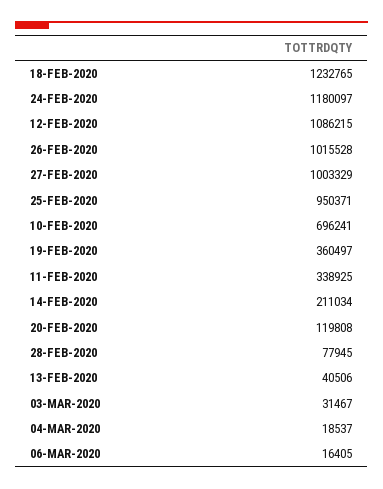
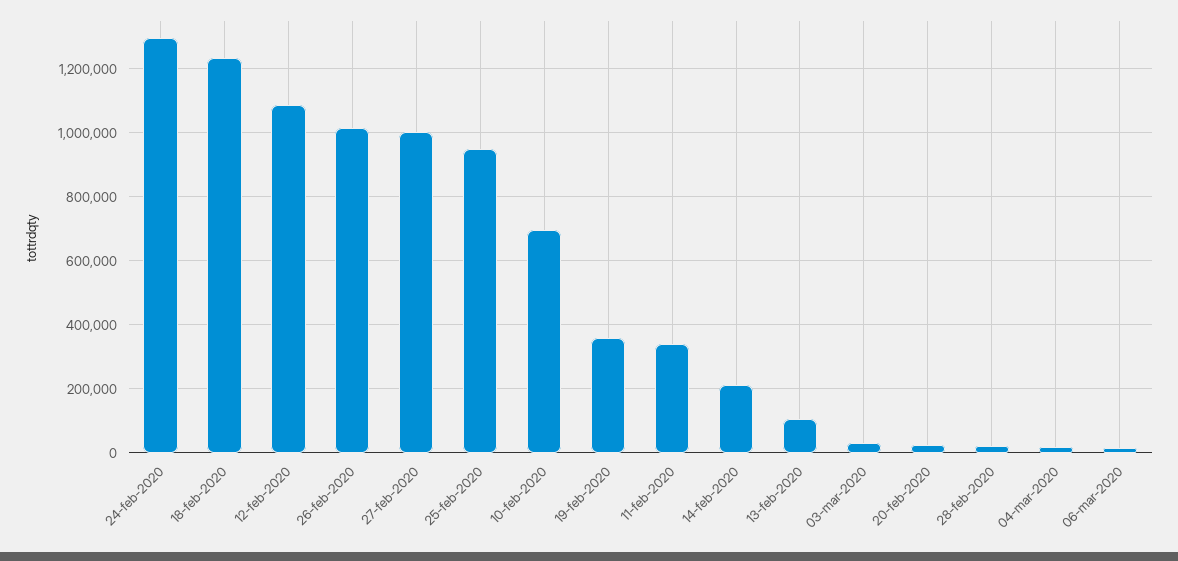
24-FEB-2020: 1180097 -> 1300000
20-FEB-2020: 119808 -> 20000
28-FEB-2020: 77945 -> 20000
13-FEB-2020: 40506 -> 100000

